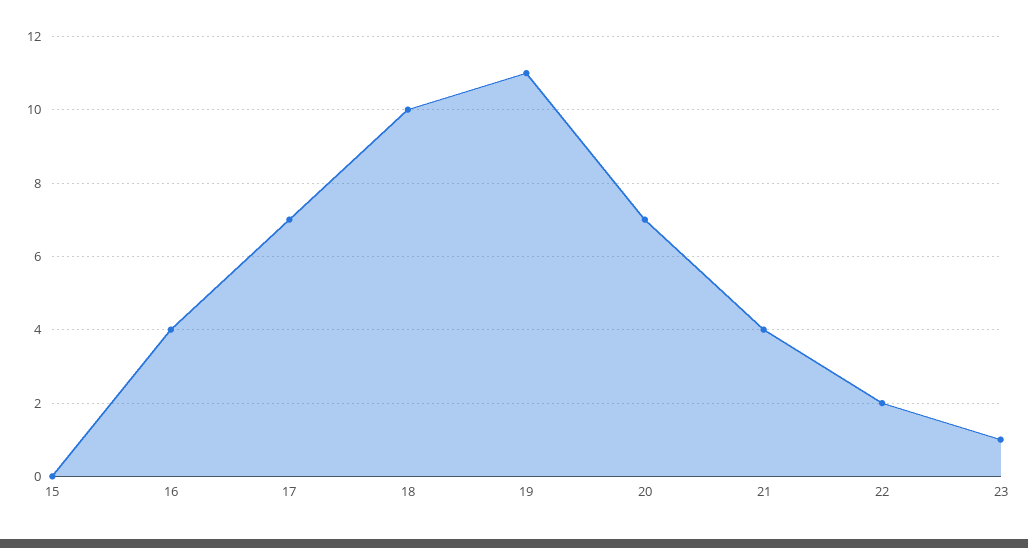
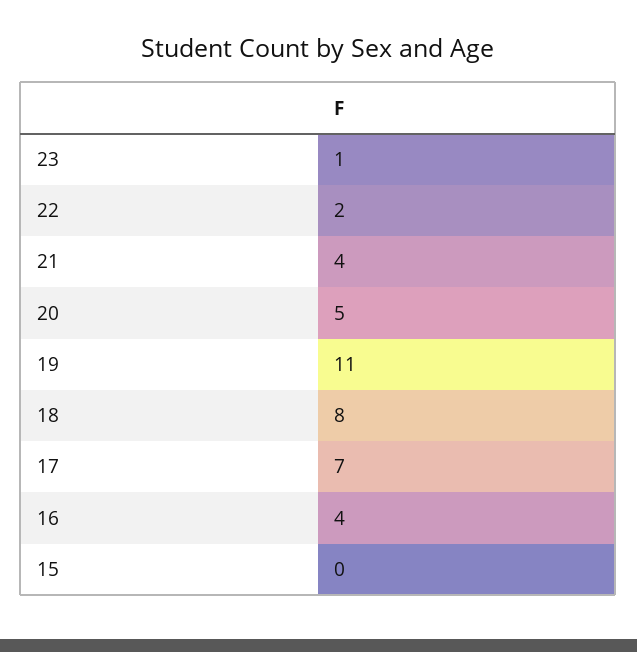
18: 10 -> 8
20: 7 -> 5

